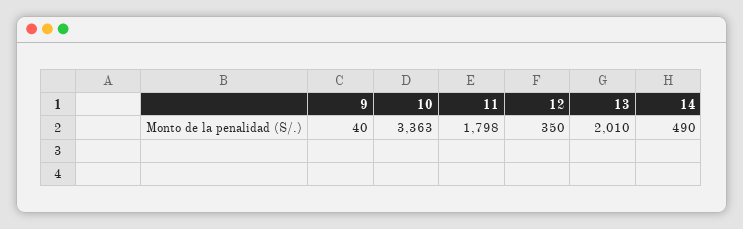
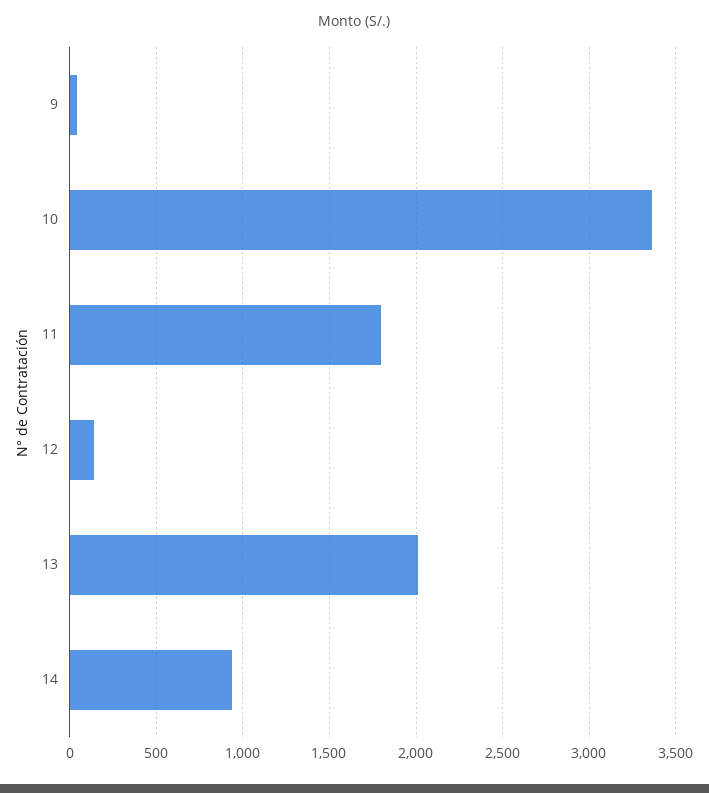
12: 350 -> 150
14: 490 -> 950

